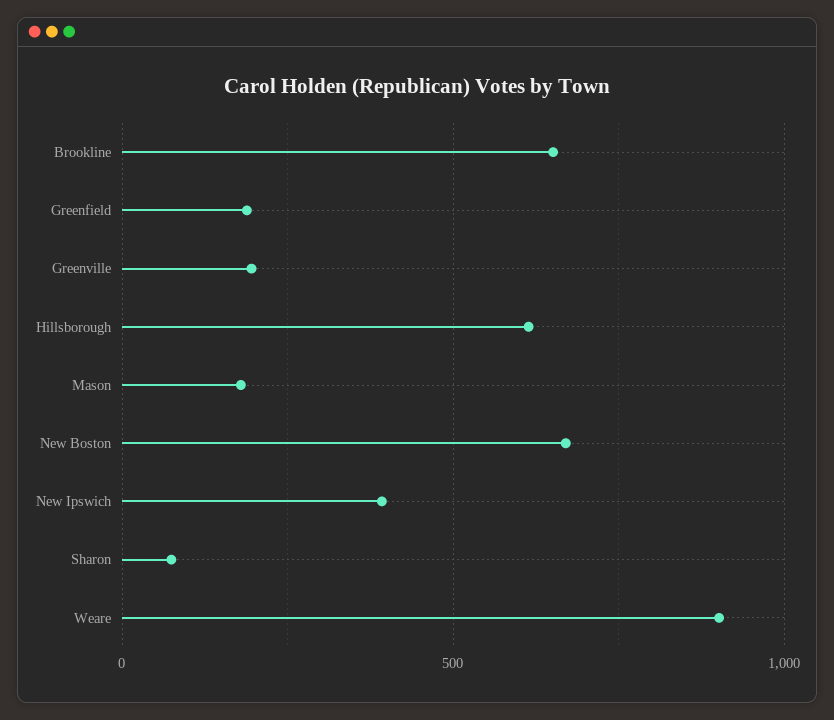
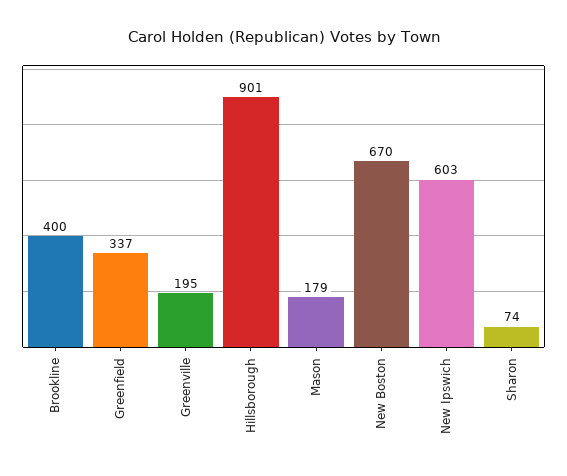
Brookline: 650 -> 400
Greenfield: 200 -> 337
Hillsborough: 600 -> 901
New Ipswich: 400 -> 603
Weare: 900 -> none

